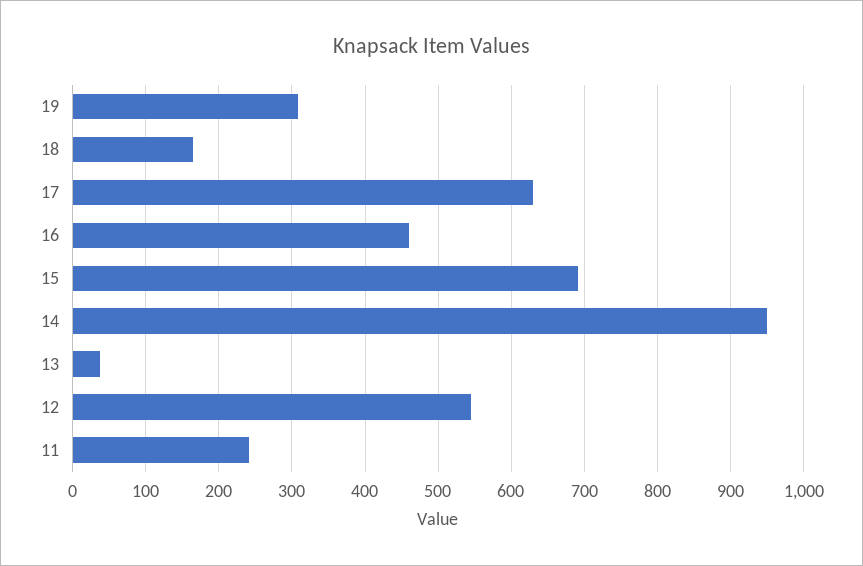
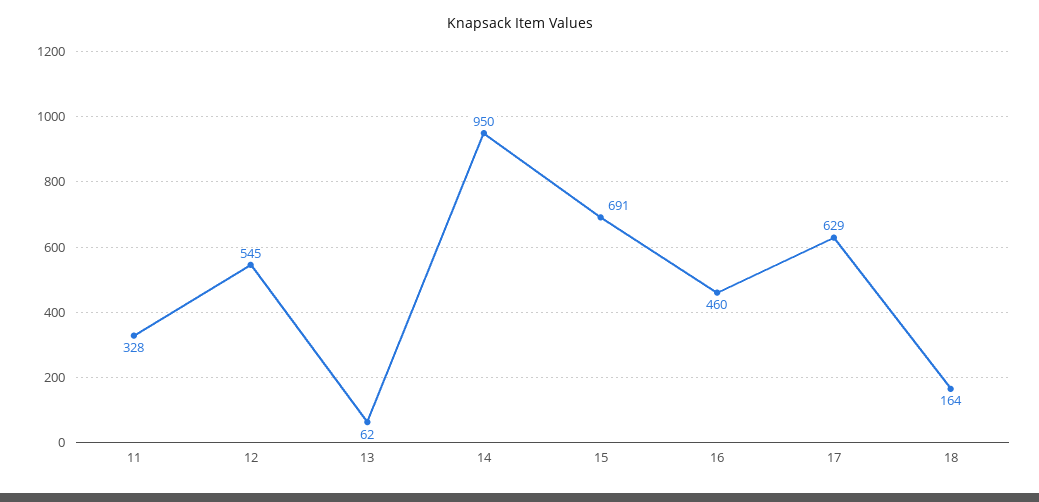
19: 310 -> none
13: 40 -> 62
11: 240 -> 328

